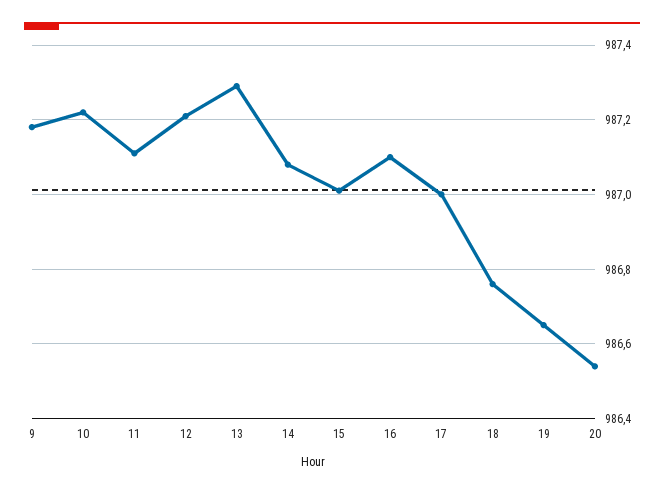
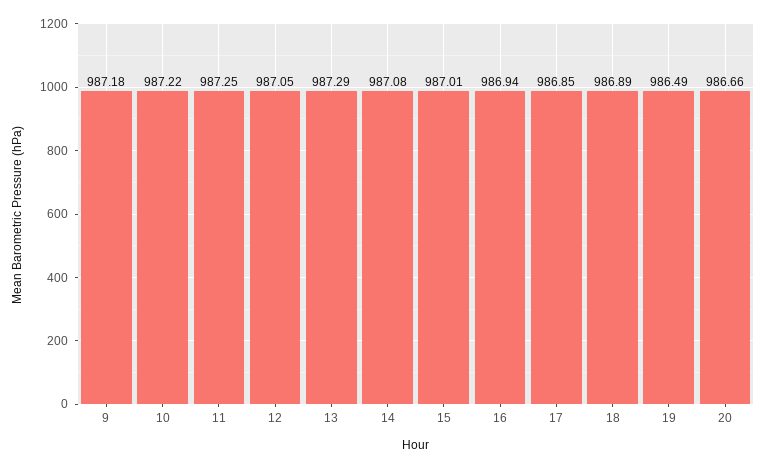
11: 987.1 -> 987.25
12: 987.2 -> 987.05
16: 987.1 -> 986.94
17: 987 -> 986.85
18: 986.75 -> 986.89
19: 986.65 -> 986.49
20: 986.55 -> 986.66

